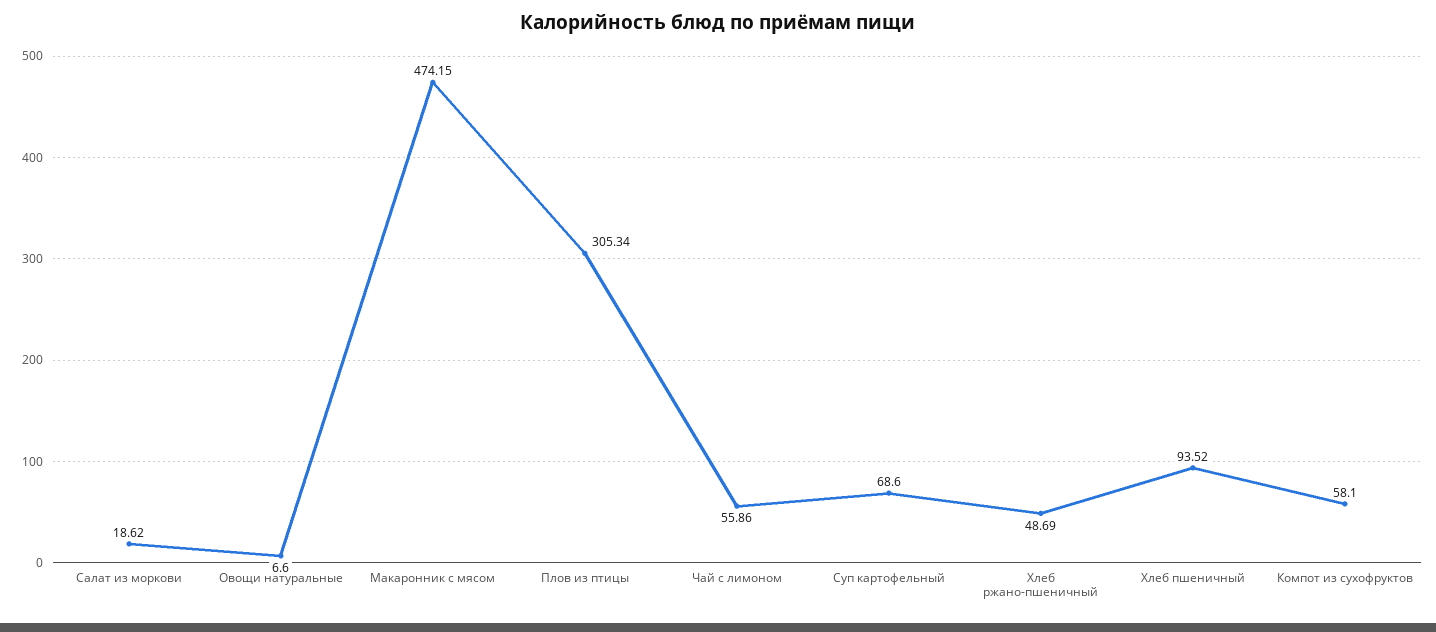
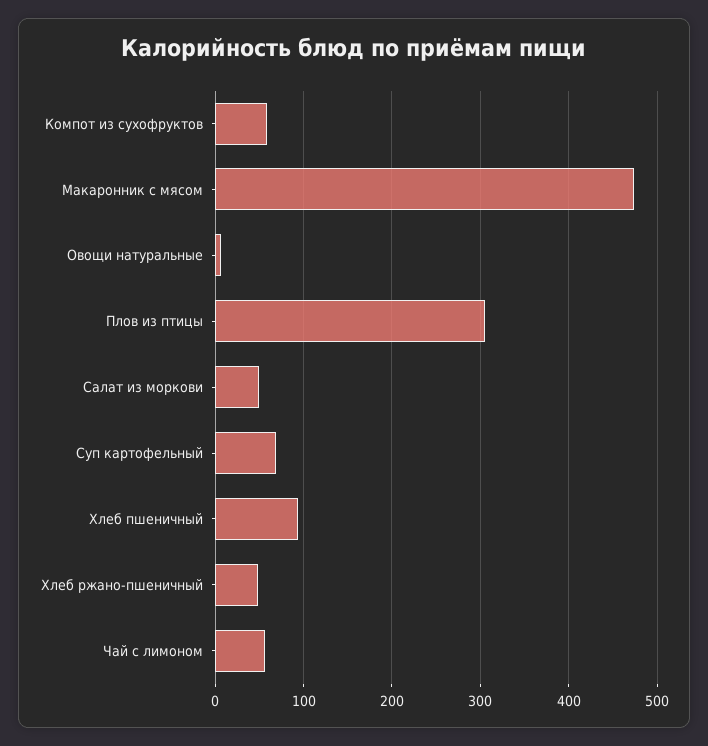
Салат из моркови: 18.62 -> 50

